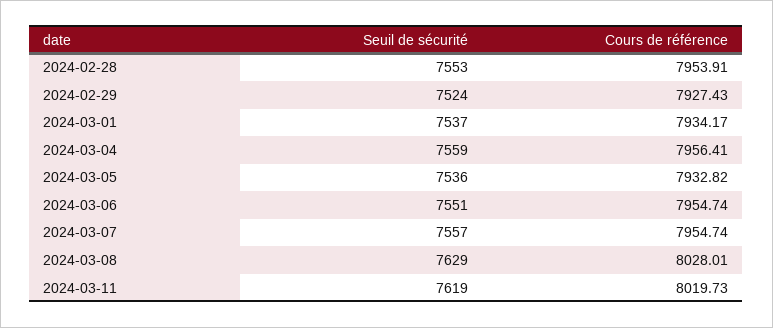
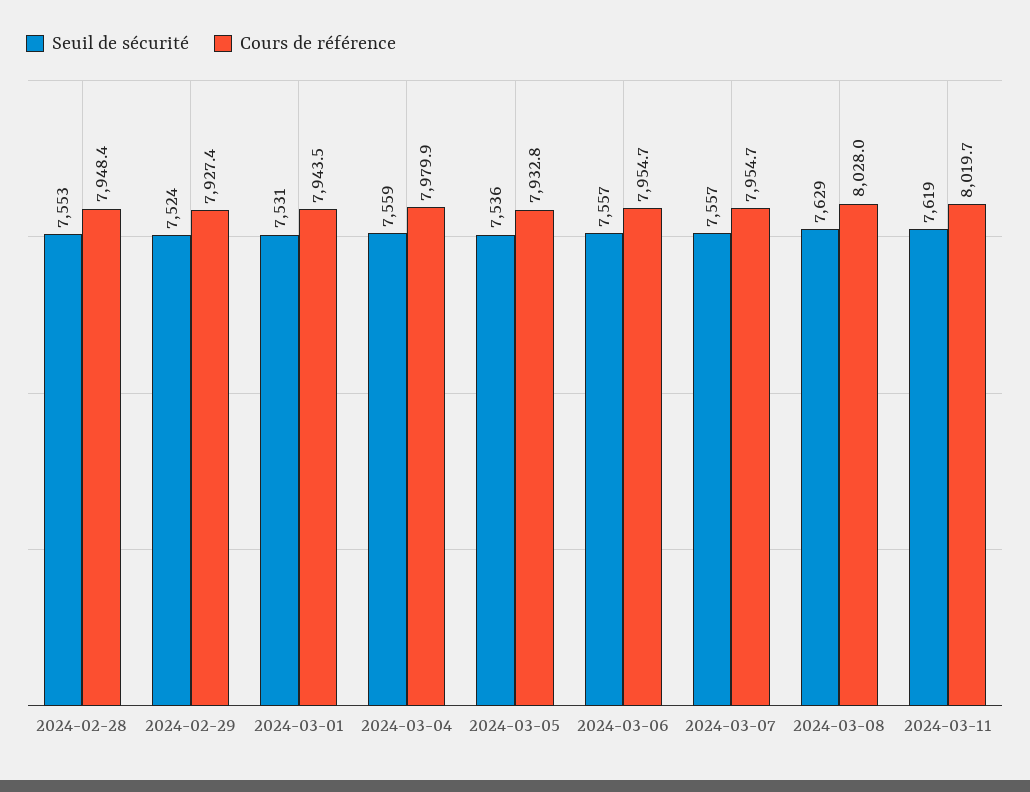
Cours de référence, 2024-02-28: 7953.91 -> 7948.4
Seuil de sécurité, 2024-03-01: 7537 -> 7531
Cours de référence, 2024-03-01: 7934.17 -> 7943.5
Cours de référence, 2024-03-04: 7956.41 -> 7979.9
Seuil de sécurité, 2024-03-06: 7551 -> 7557

